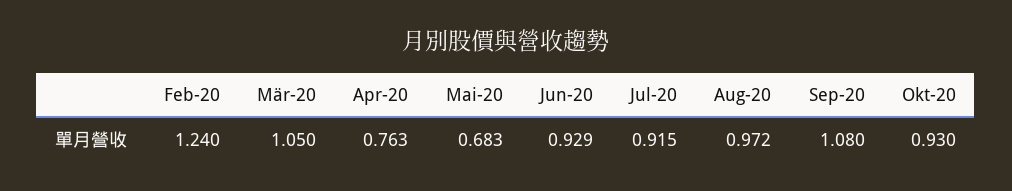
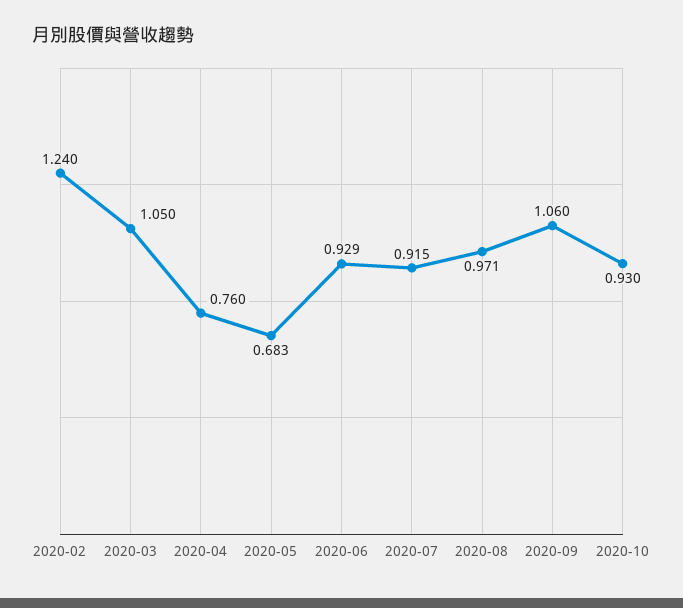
Apr-20: 0.763 -> 0.76
Aug-20: 0.972 -> 0.971
Sep-20: 1.08 -> 1.06

